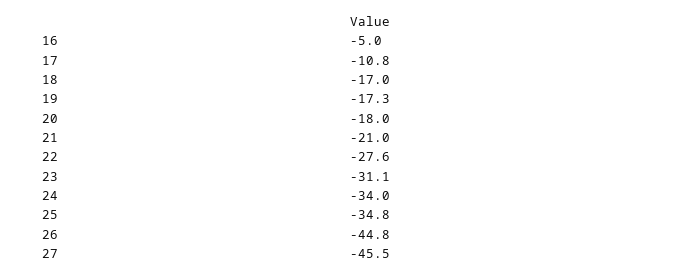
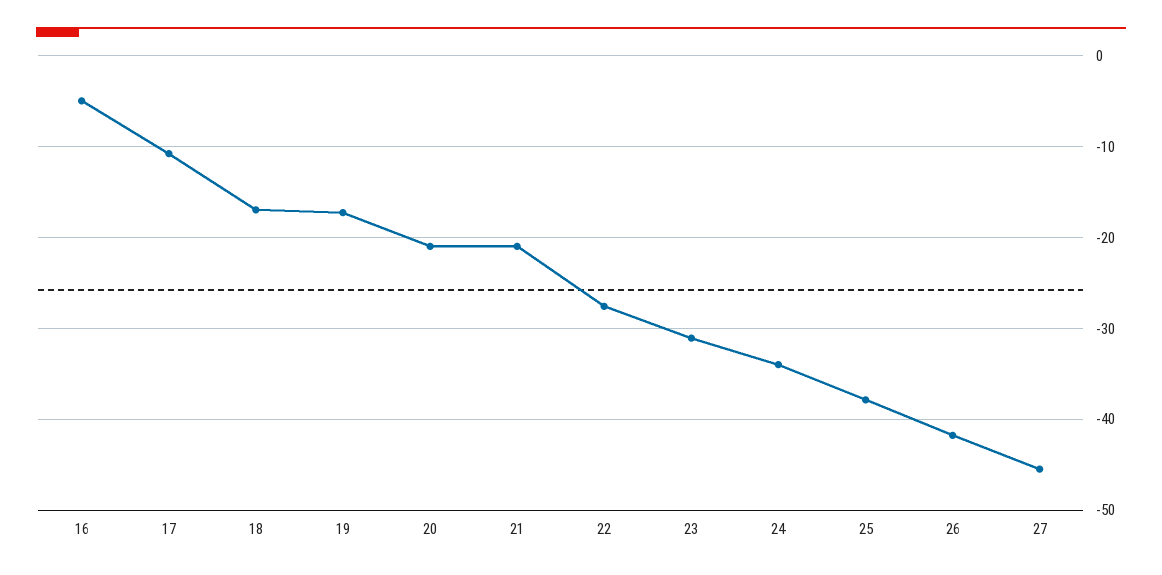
20: -18 -> -21
25: -34.8 -> -38
26: -44.8 -> -42

